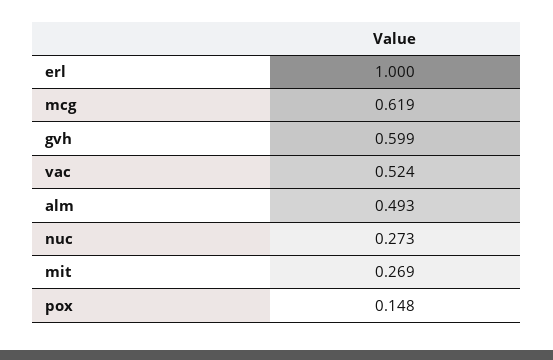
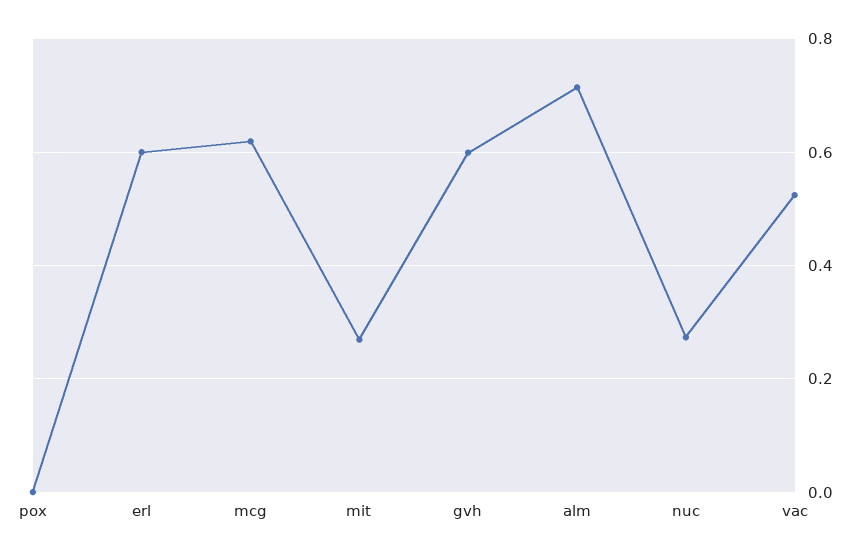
erl: 1 -> 0.6
alm: 0.493 -> 0.72
pox: 0.148 -> 0

